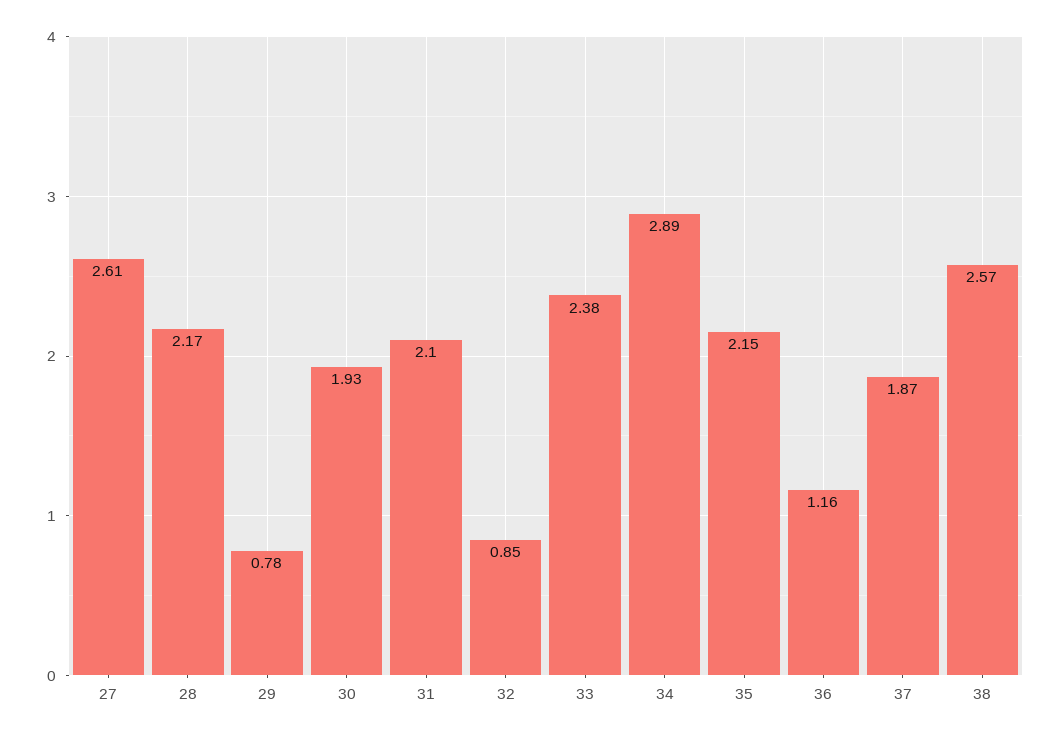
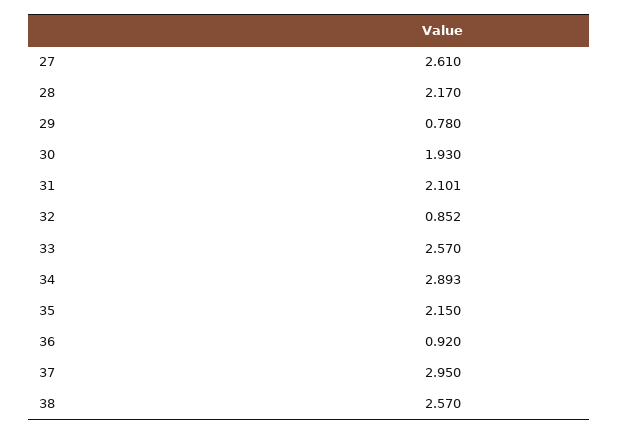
33: 2.38 -> 2.57
36: 1.16 -> 0.92
37: 1.87 -> 2.95

